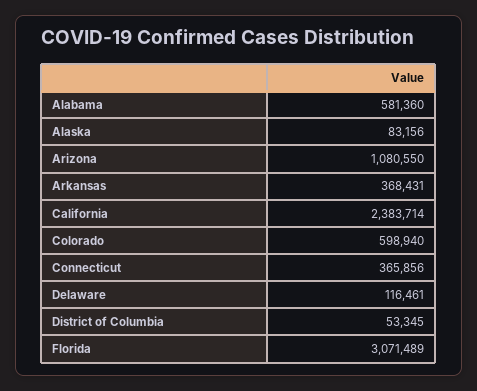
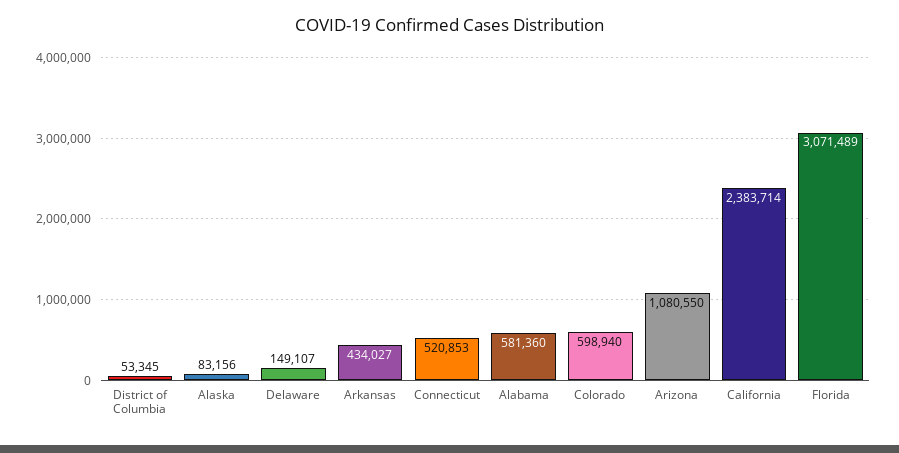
Arkansas: 368431 -> 434027
Connecticut: 365856 -> 520853
Delaware: 116461 -> 149107

